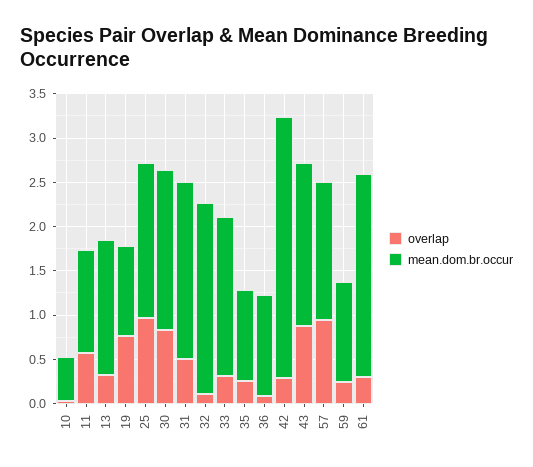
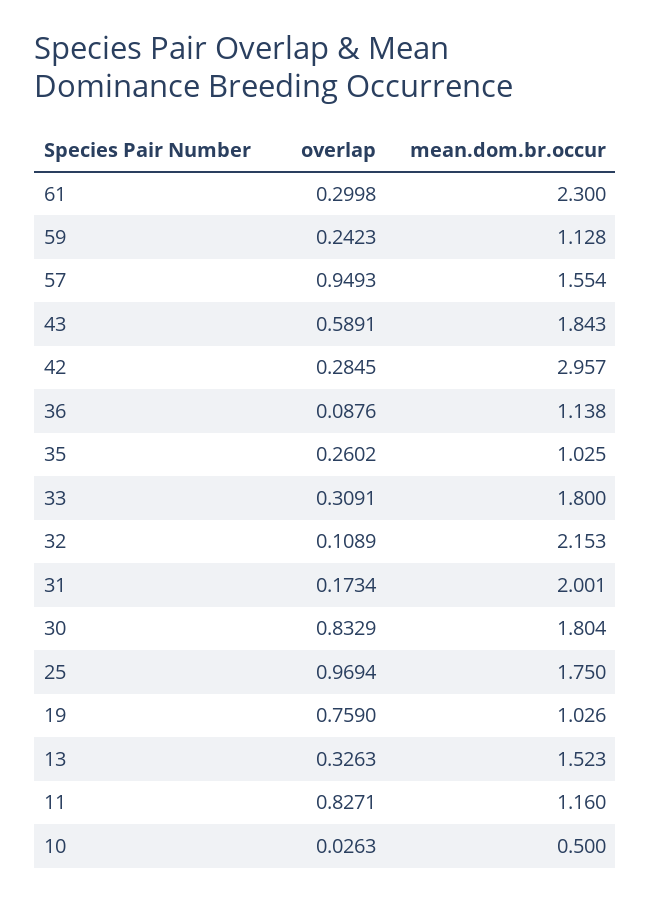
overlap, 11: 0.6 -> 0.8271
overlap, 31: 0.5 -> 0.1734
overlap, 43: 0.9 -> 0.5891

